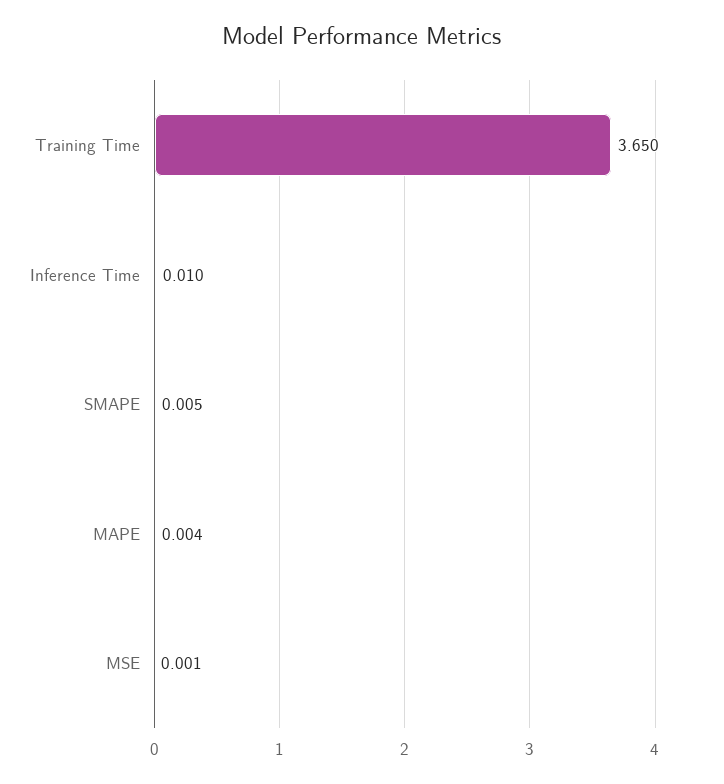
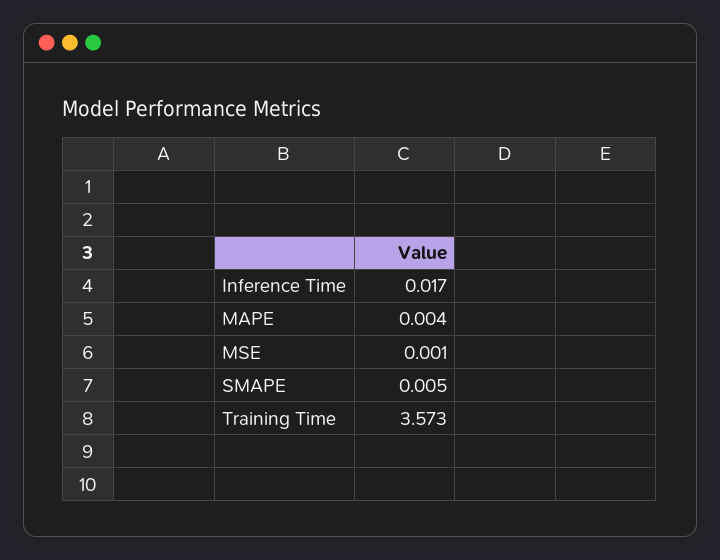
Training Time: 3.65 -> 3.573
Inference Time: 0.01 -> 0.017

